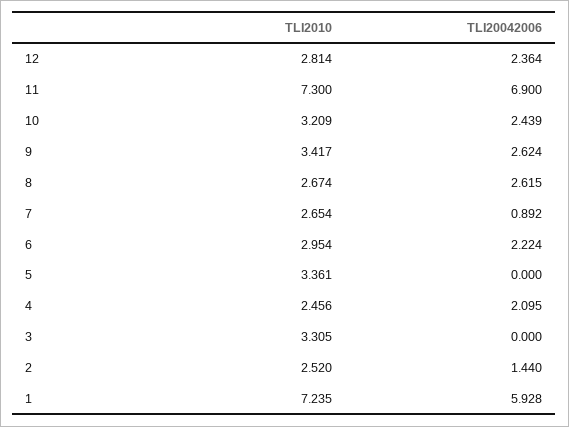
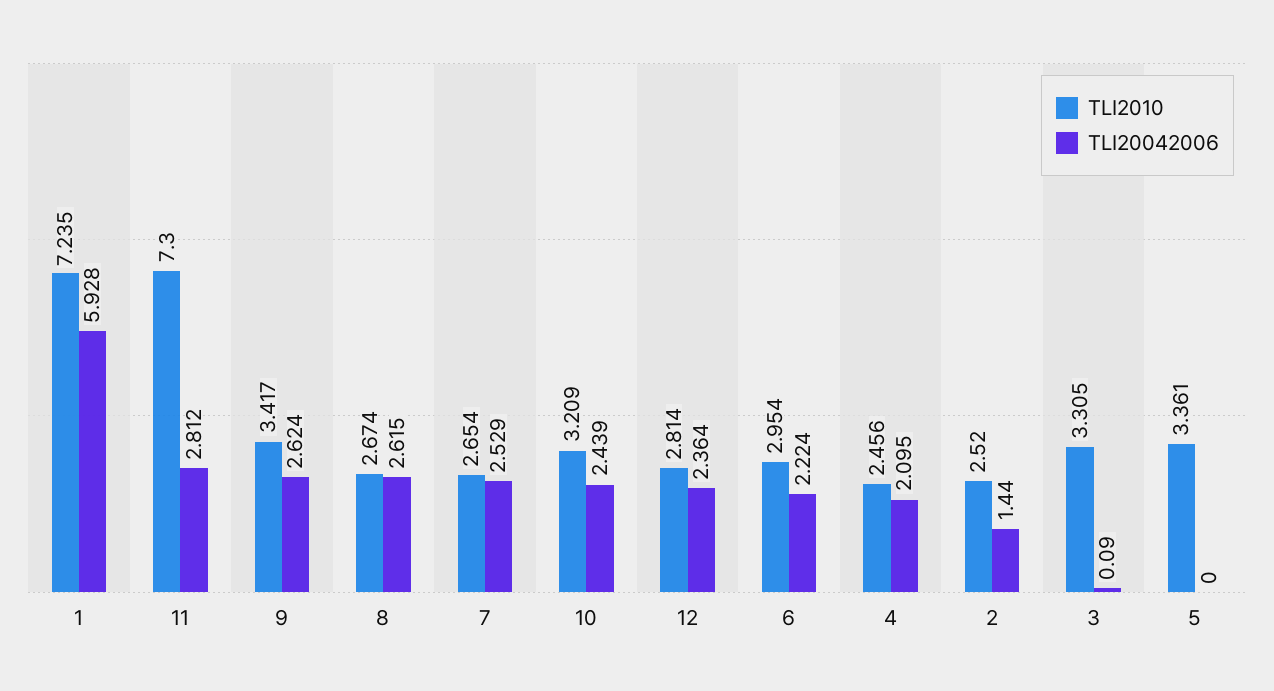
TLI20042006, 11: 6.9 -> 2.812
TLI20042006, 7: 0.892 -> 2.529
TLI20042006, 3: 0 -> 0.09

